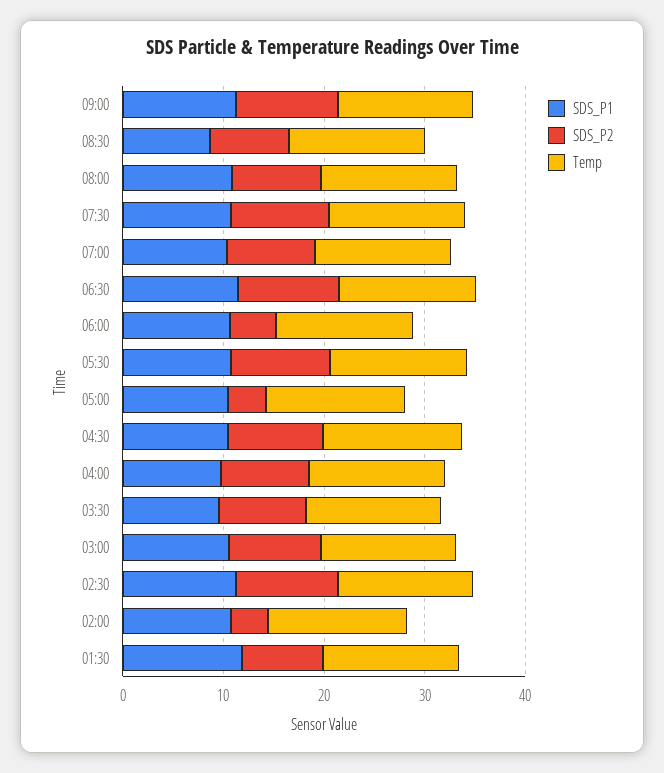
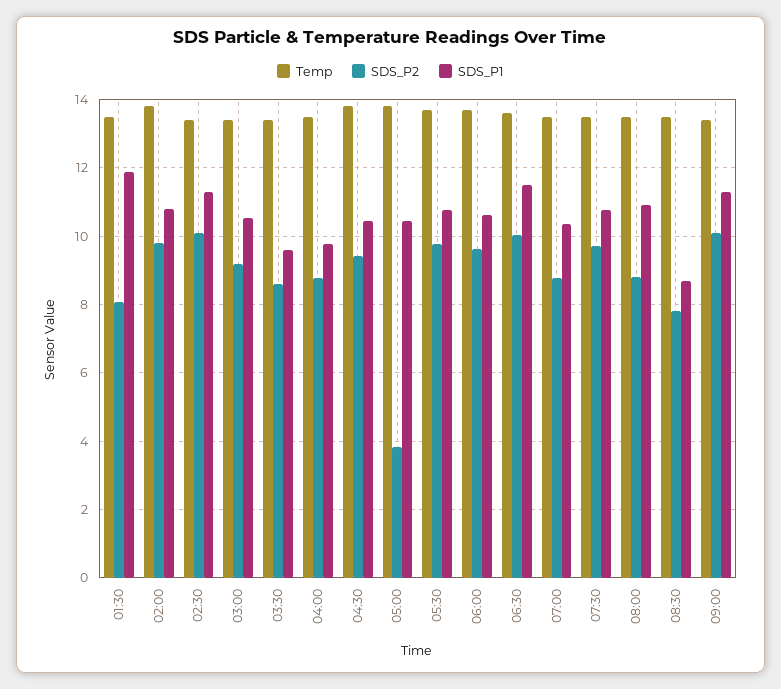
SDS_P2, 06:00: 4 -> 9.6
SDS_P2, 02:00: 4 -> 9.8

